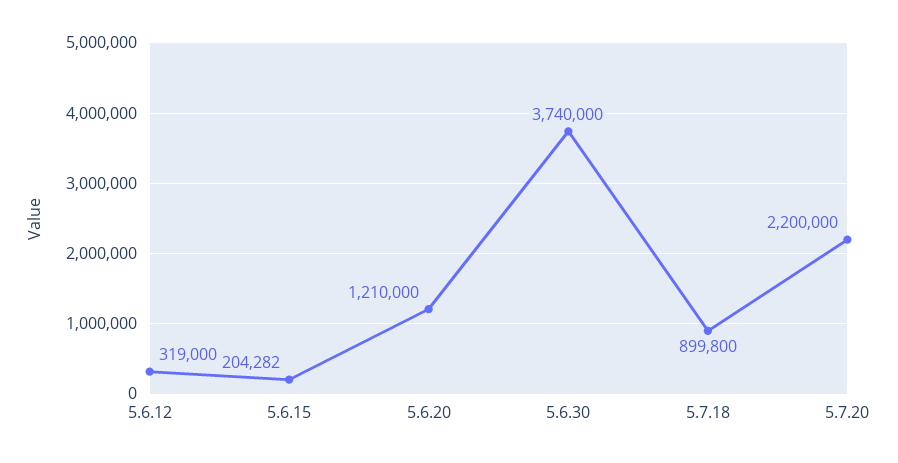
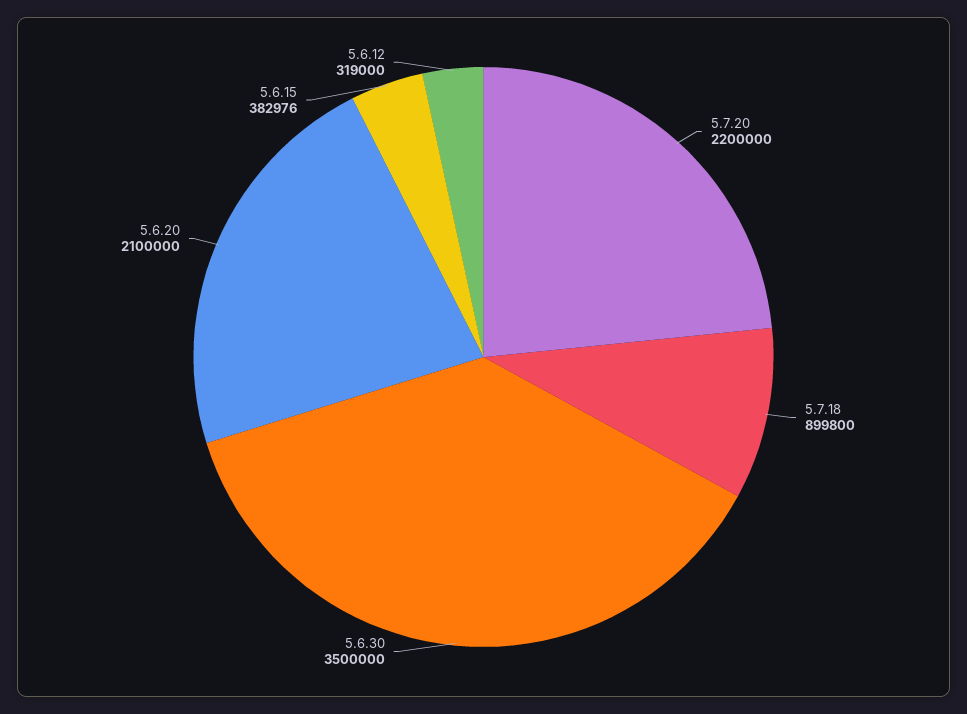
5.6.15: 204282 -> 382976
5.6.20: 1210000 -> 2100000
5.6.30: 3740000 -> 3500000

